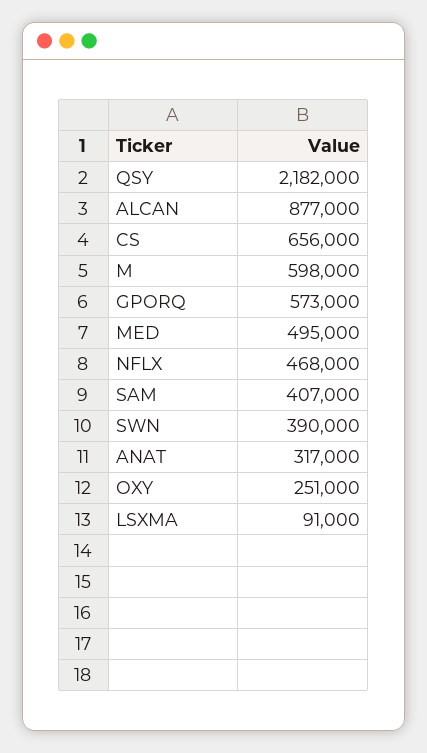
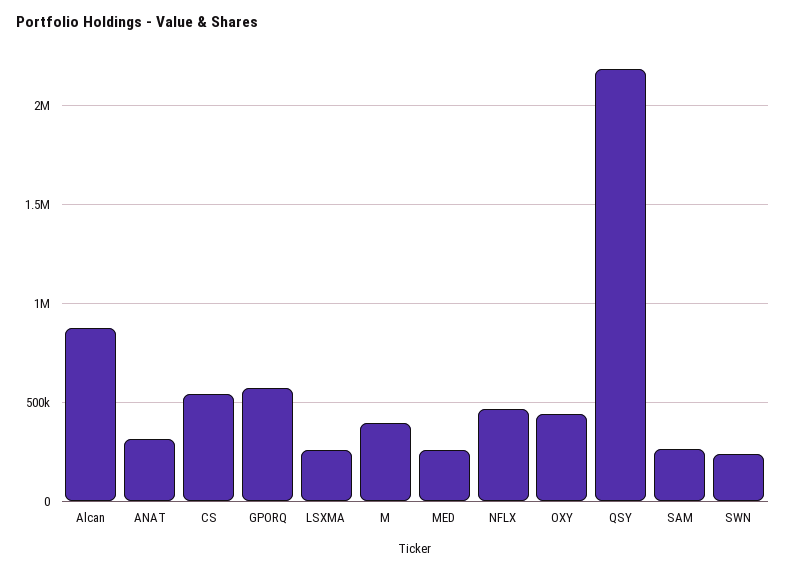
CS: 656000 -> 550000
M: 598000 -> 400000
MED: 495000 -> 250000
SAM: 407000 -> 250000
SWN: 390000 -> 250000
OXY: 251000 -> 450000
LSXMA: 91000 -> 250000

